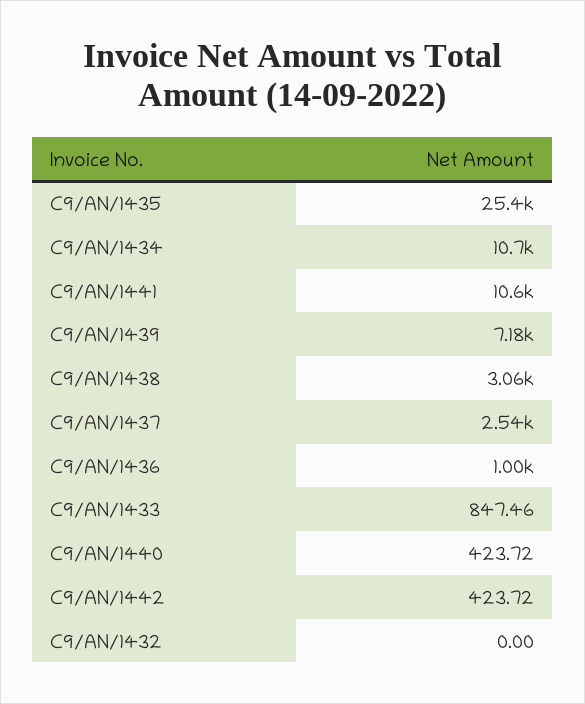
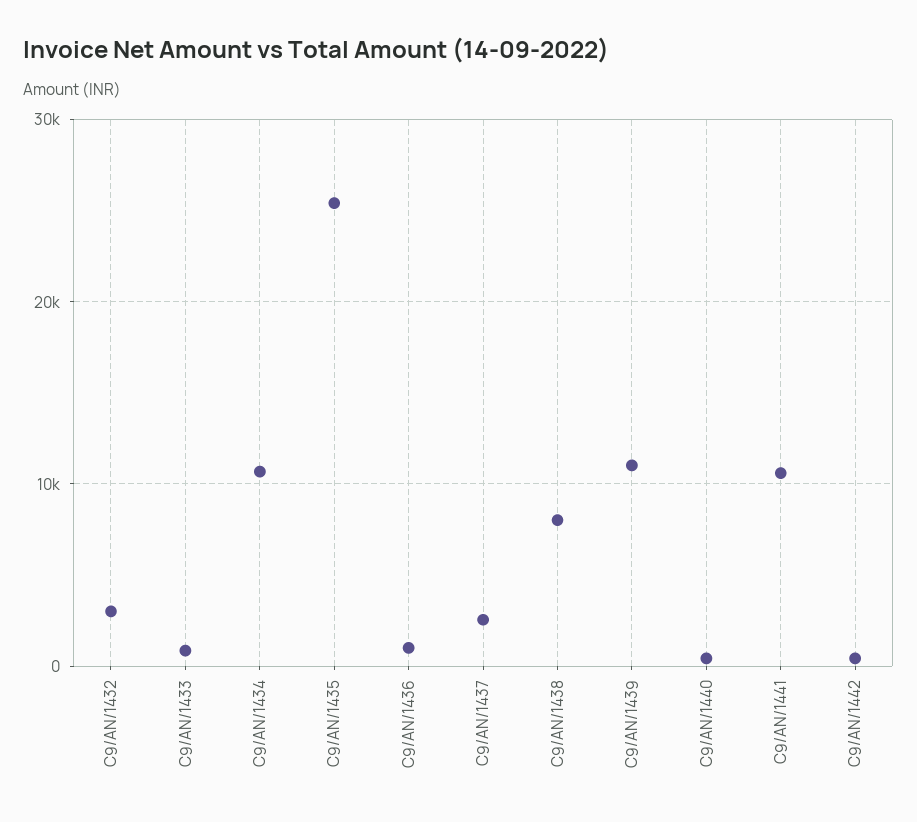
C9/AN/1439: 7180 -> 11000
C9/AN/1438: 3060 -> 8000
C9/AN/1432: 0 -> 3000

